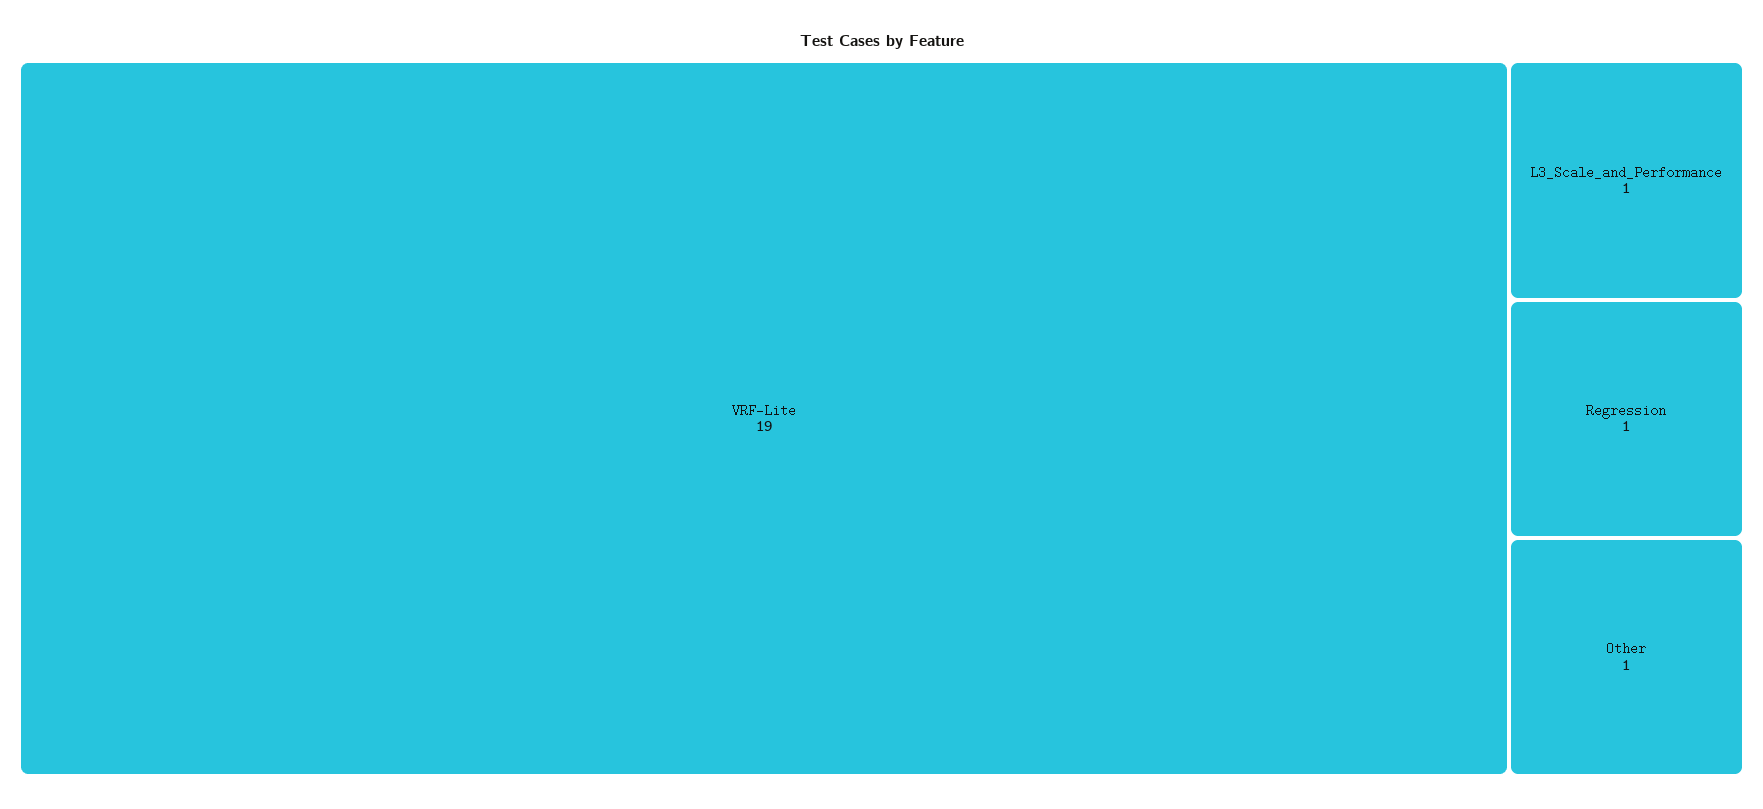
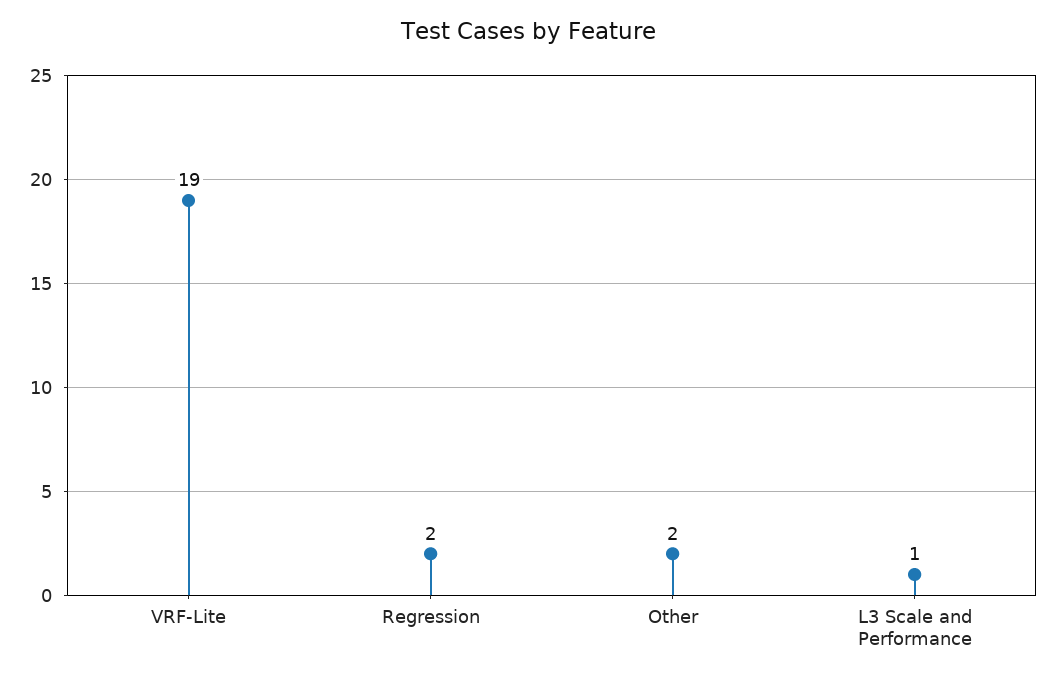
Regression: 1 -> 2
Other: 1 -> 2

